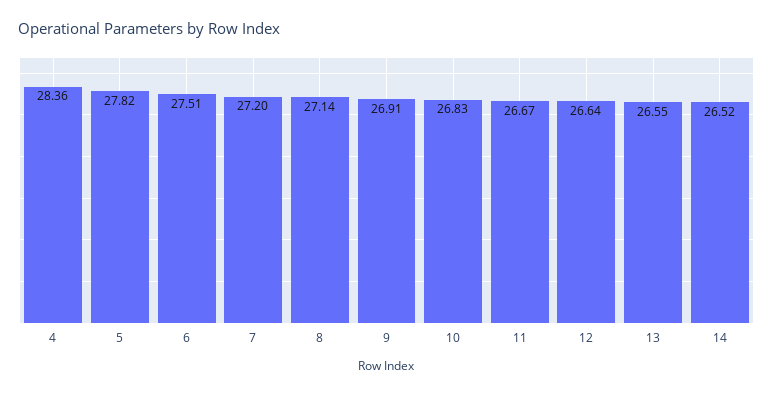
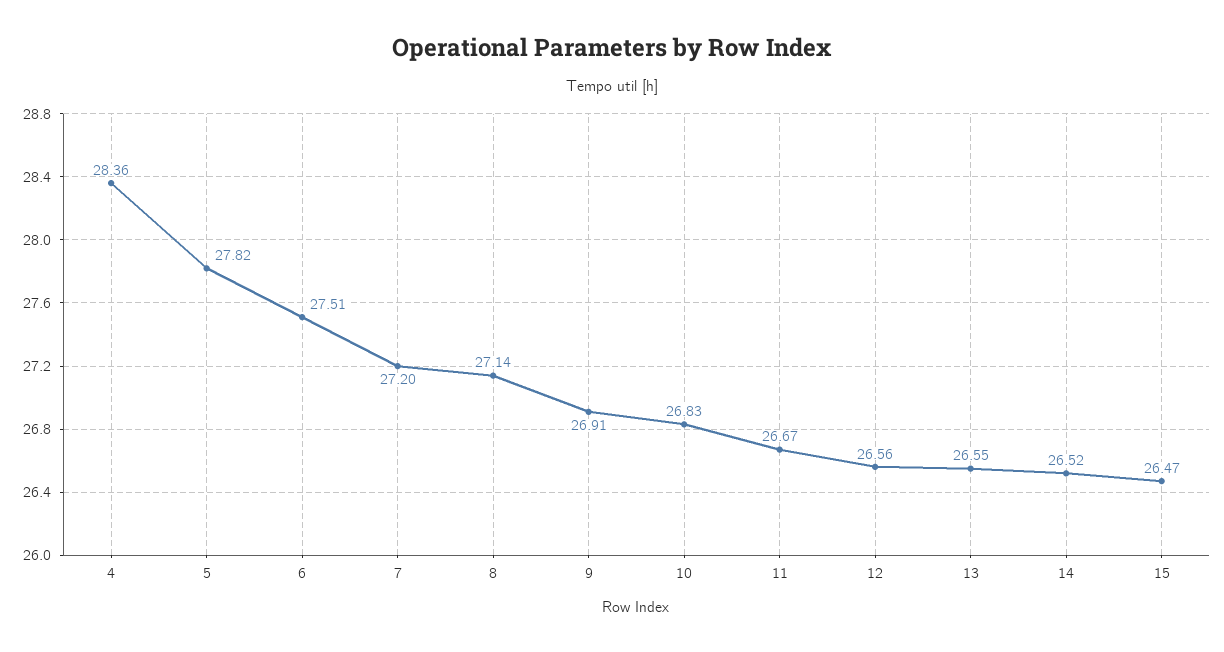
12: 26.64 -> 26.56
15: none -> 26.47

